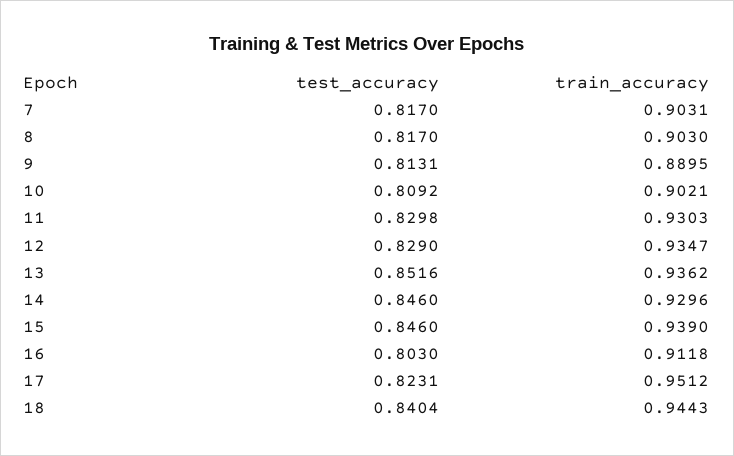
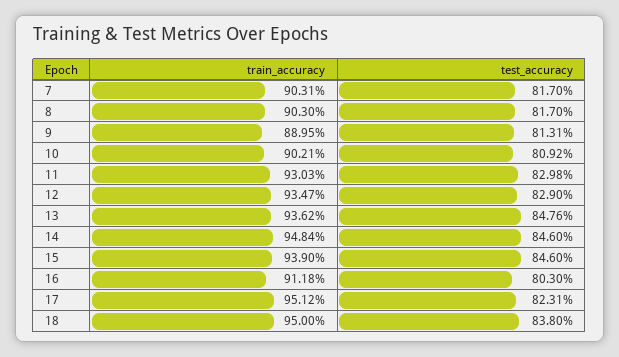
test_accuracy, 13: 0.8516 -> 0.8476
train_accuracy, 14: 0.9296 -> 0.9484
test_accuracy, 18: 0.8404 -> 0.838
train_accuracy, 18: 0.9443 -> 0.95

